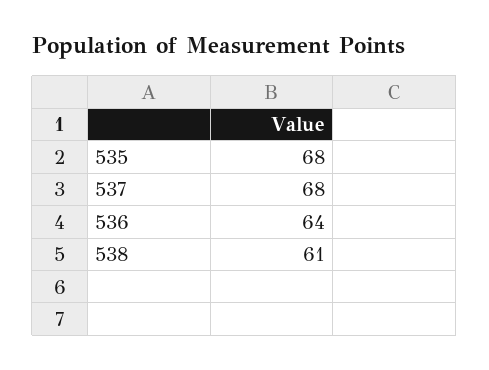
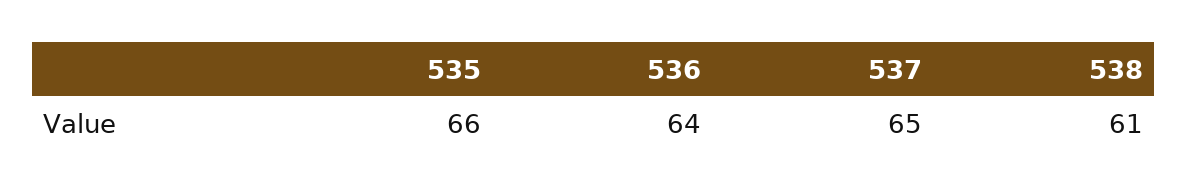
535: 68 -> 66
537: 68 -> 65

